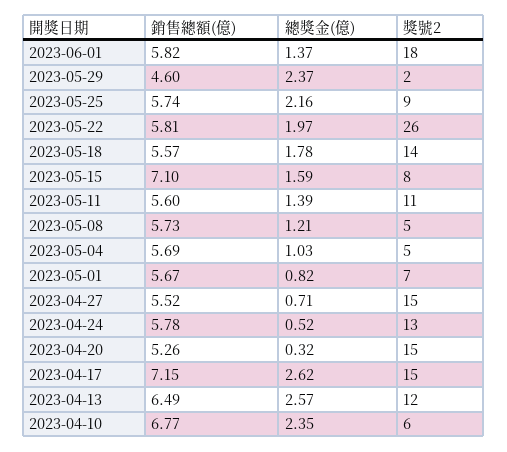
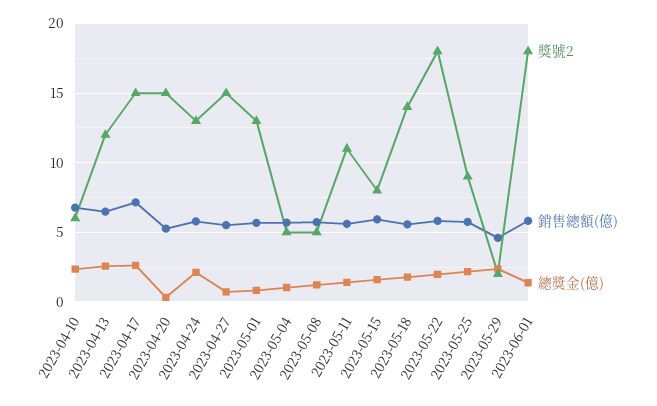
獎號2, 2023-05-22: 26 -> 18
銷售總額(億), 2023-05-15: 7.1 -> 6
獎號2, 2023-05-01: 7 -> 13
總獎金(億), 2023-04-24: 0.52 -> 2

